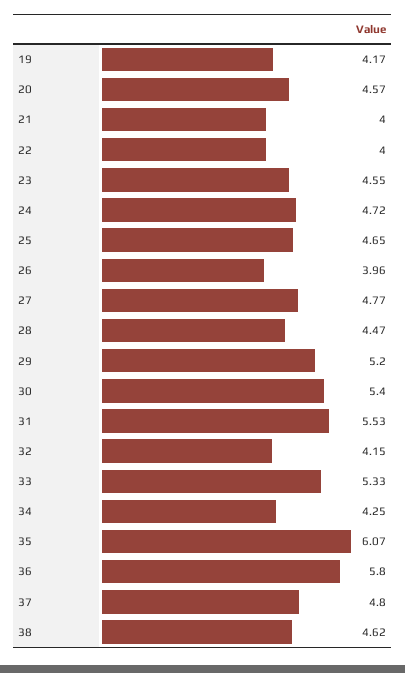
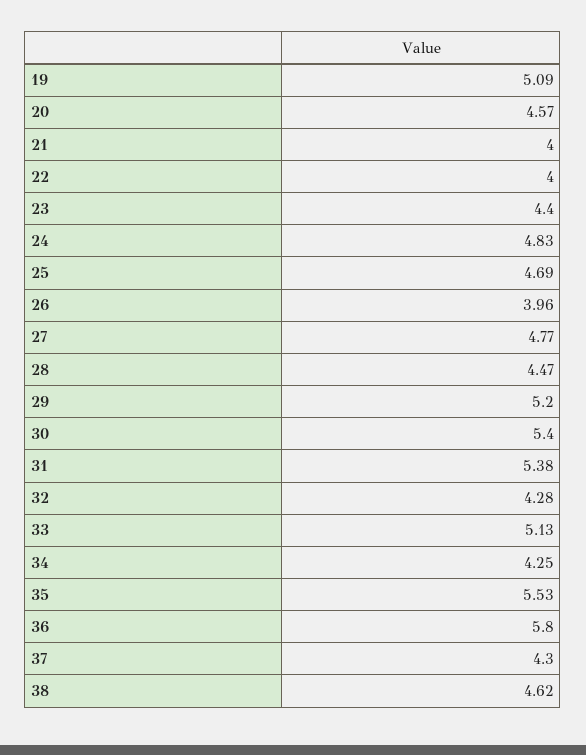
19: 4.17 -> 5.09
23: 4.55 -> 4.4
24: 4.72 -> 4.83
25: 4.65 -> 4.69
31: 5.53 -> 5.38
32: 4.15 -> 4.28
33: 5.33 -> 5.13
35: 6.07 -> 5.53
37: 4.8 -> 4.3

